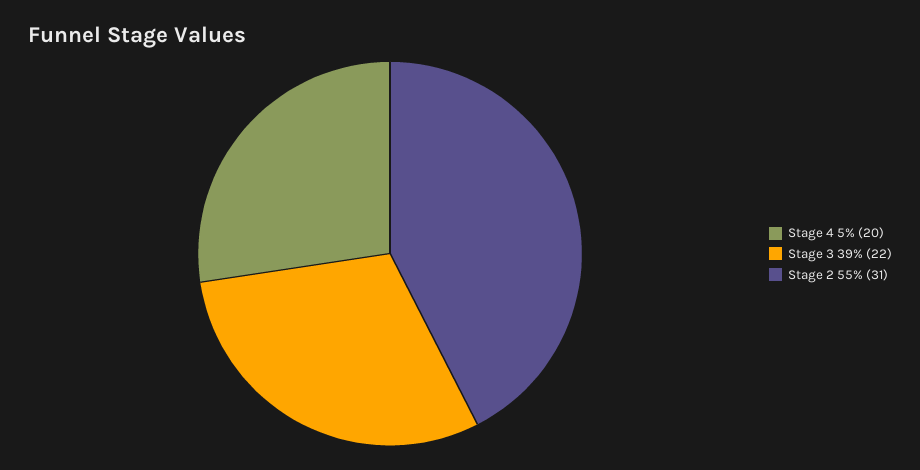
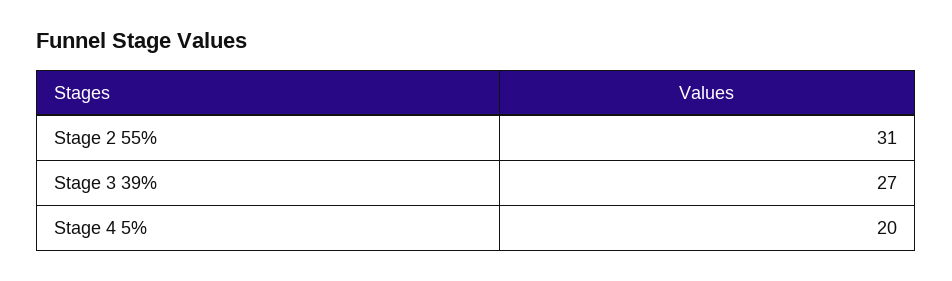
Stage 3 39%: 22 -> 27

